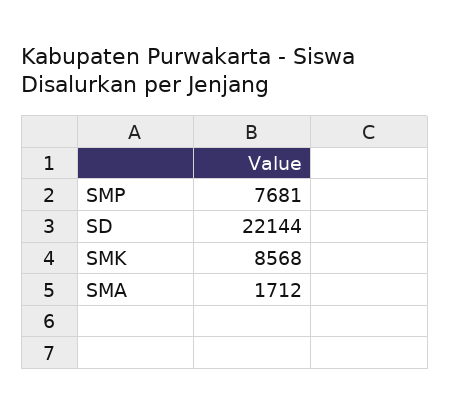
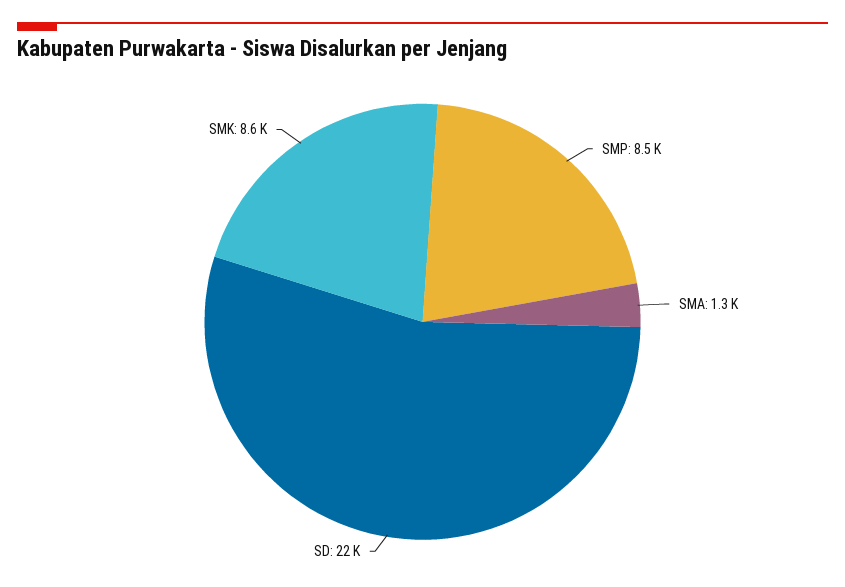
SMP: 7681 -> 8500
SMA: 1712 -> 1300

